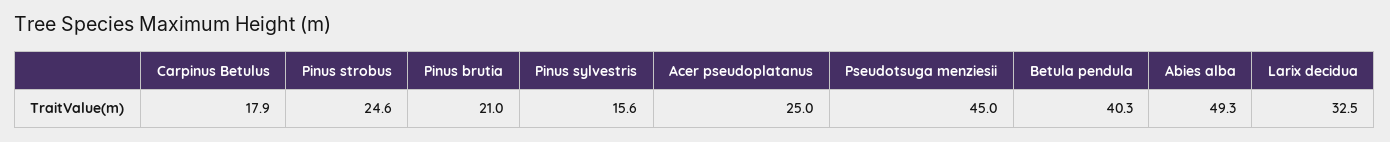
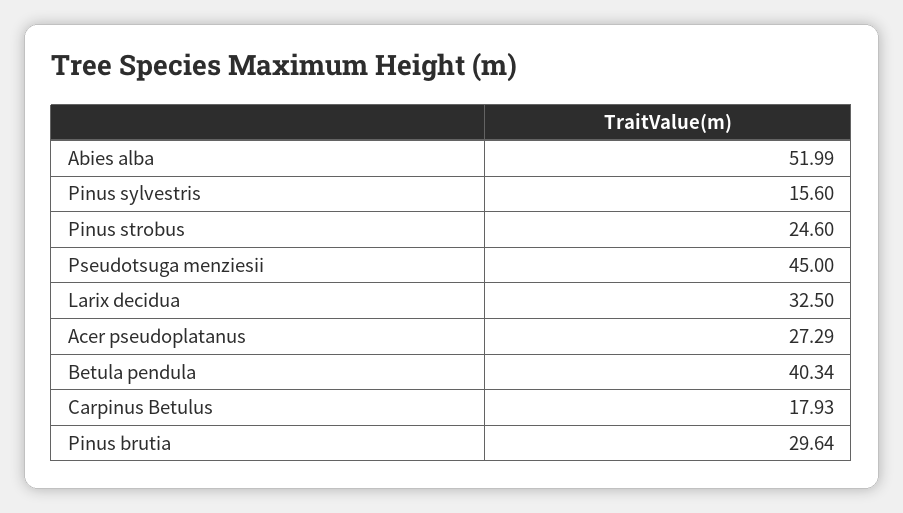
Pinus brutia: 21 -> 29.64
Acer pseudoplatanus: 25 -> 27.29
Abies alba: 49.3 -> 51.99

